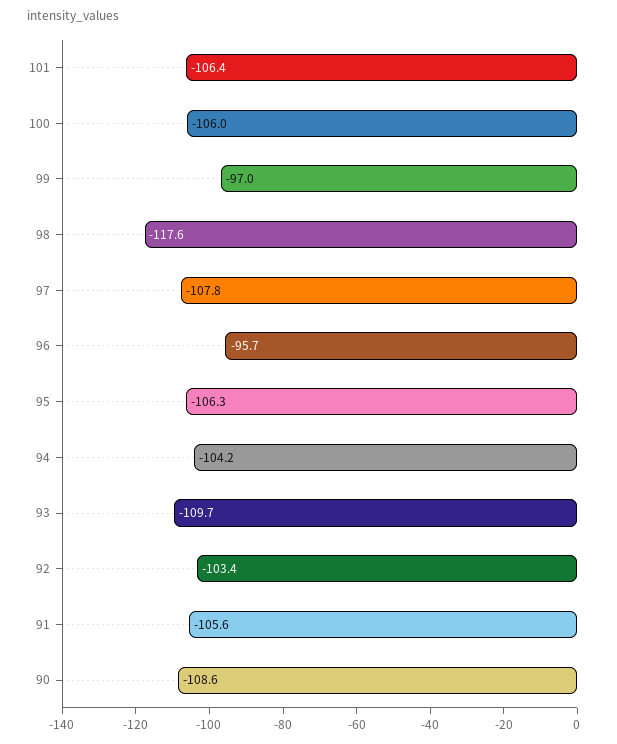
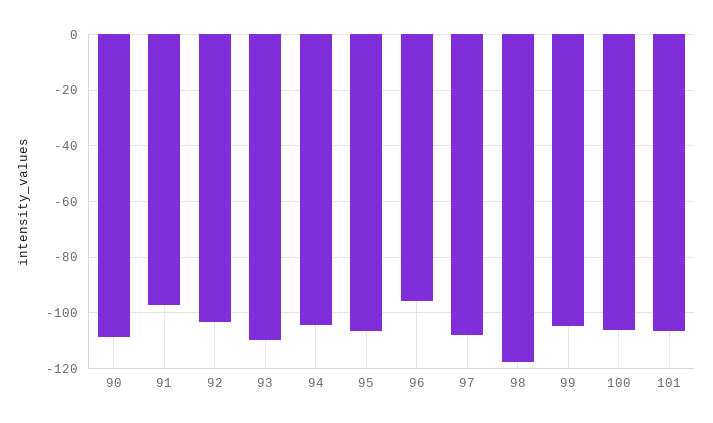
99: -97 -> -105
91: -105.6 -> -97.5

